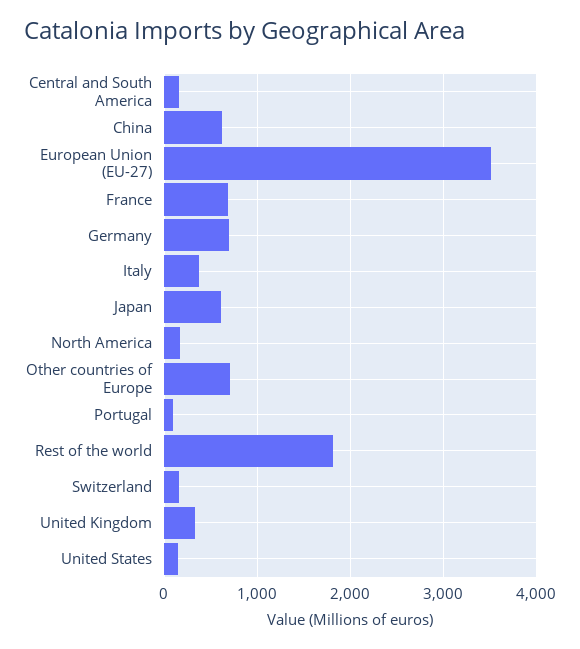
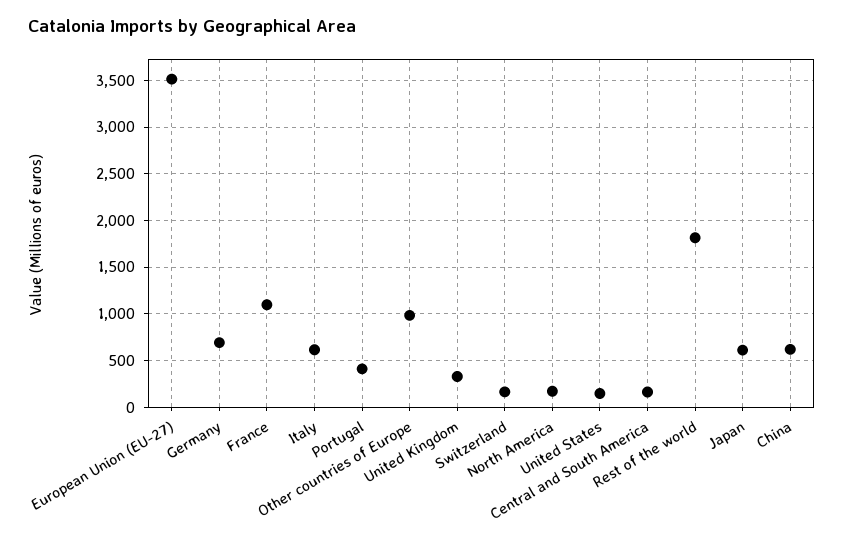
France: 700 -> 1100
Italy: 400 -> 600
Other countries of Europe: 700 -> 1000
Portugal: 100 -> 400

